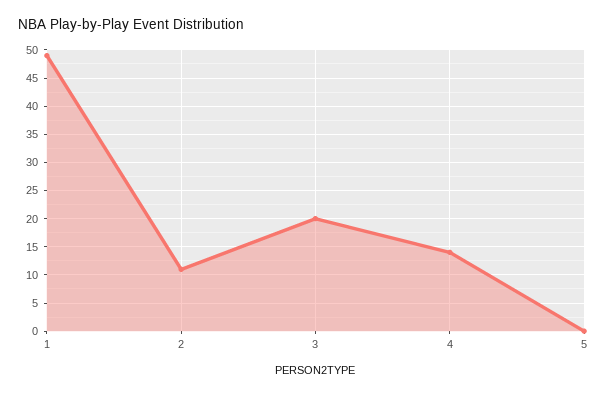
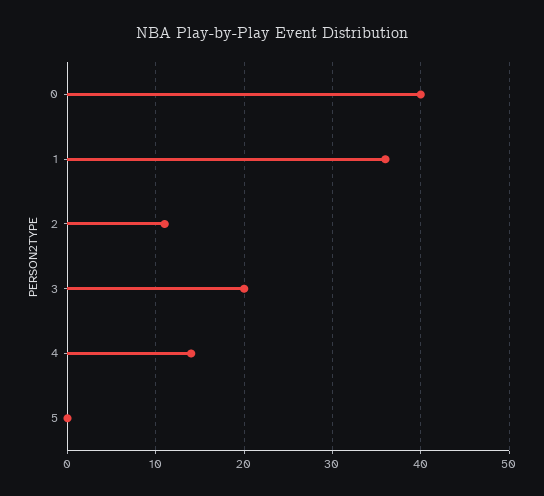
1: 50 -> 36
0: none -> 40

